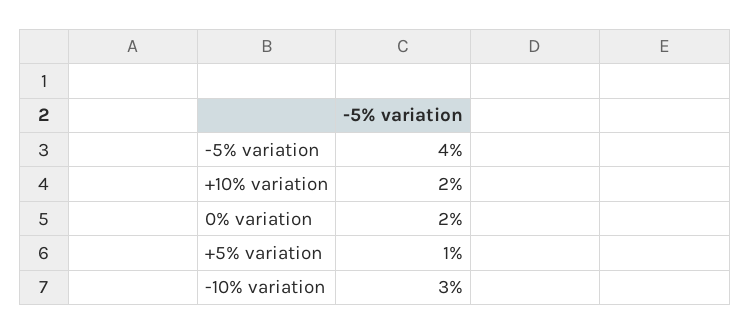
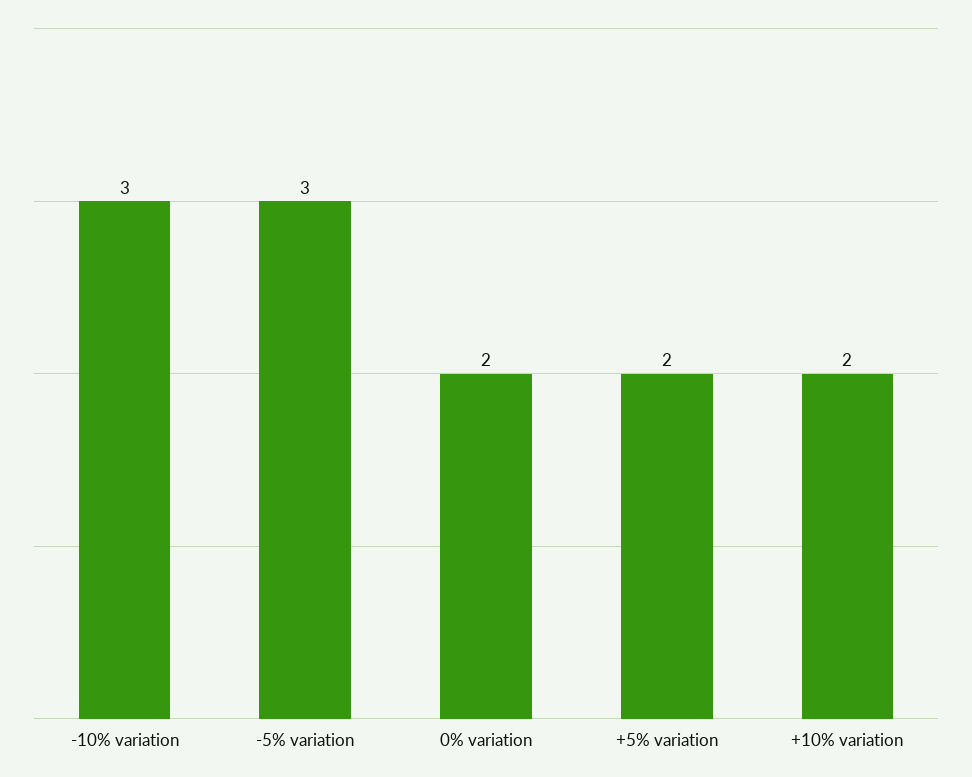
-5% variation: 4 -> 3
+5% variation: 1 -> 2

